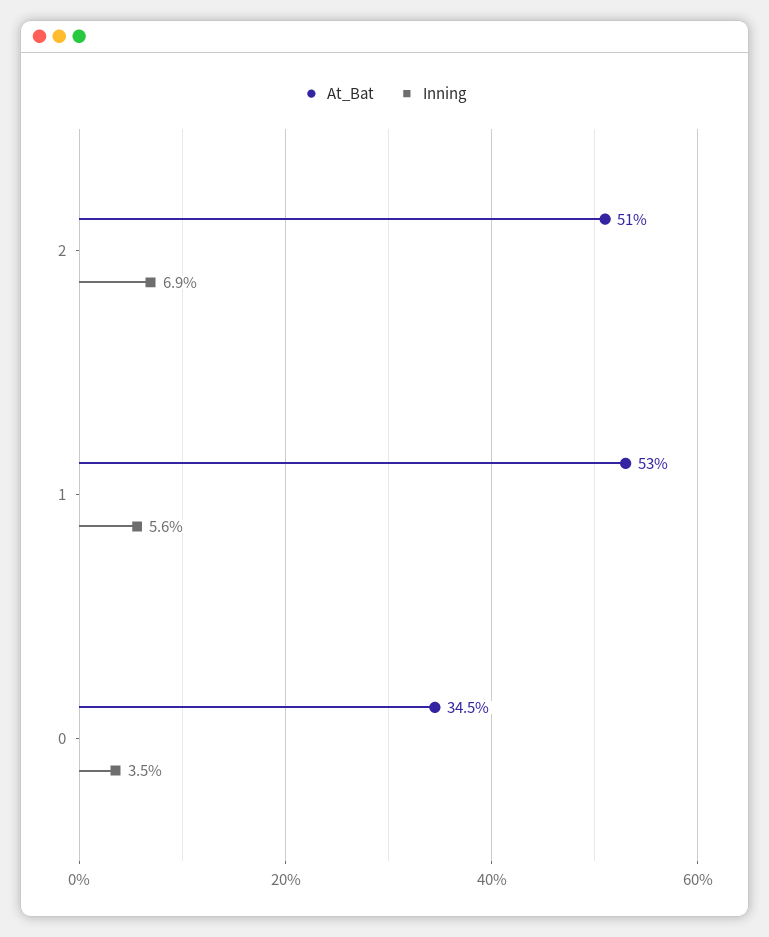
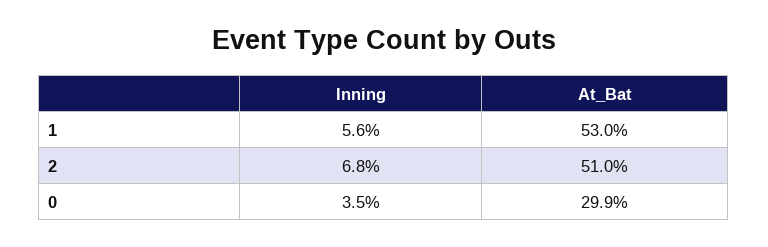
Inning, 2: 6.9 -> 6.8
At_Bat, 0: 34.5 -> 29.9

